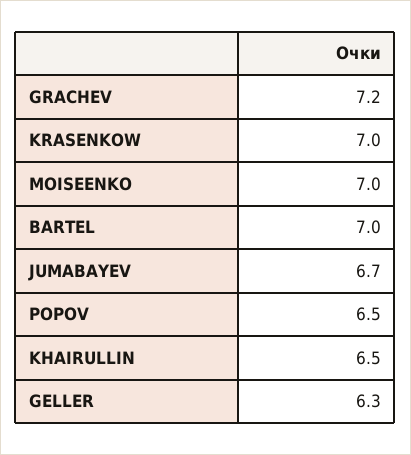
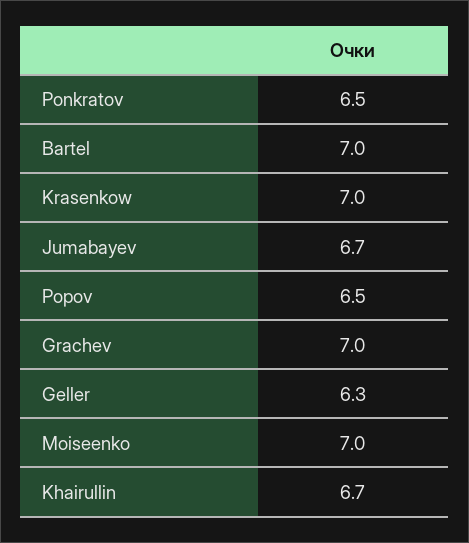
GRACHEV: 7.2 -> 7
KHAIRULLIN: 6.5 -> 6.7
Ponkratov: none -> 6.5

